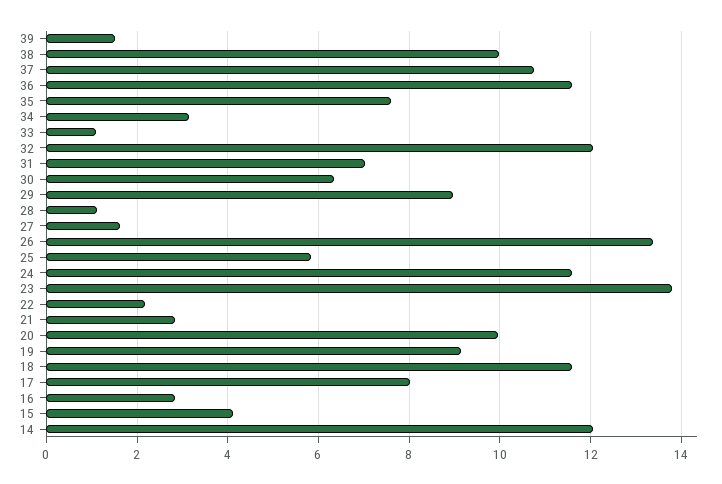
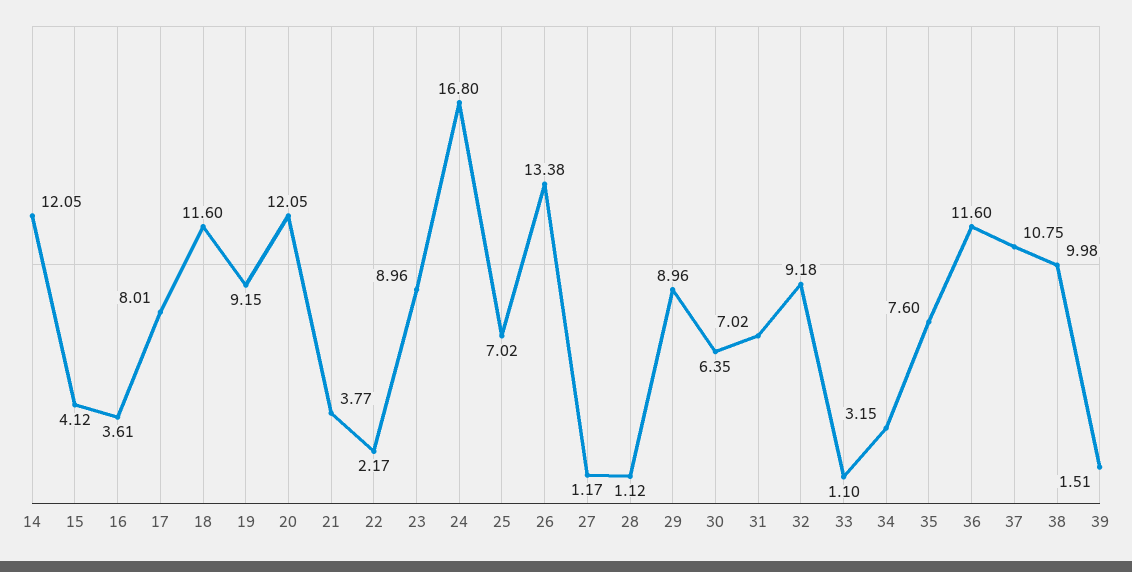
32: 12 -> 9.18
27: 1.6 -> 1.17
25: 5.8 -> 7.02
24: 11.6 -> 16.8
23: 13.8 -> 8.96
21: 2.8 -> 3.77
20: 10 -> 12.05
16: 2.8 -> 3.61

